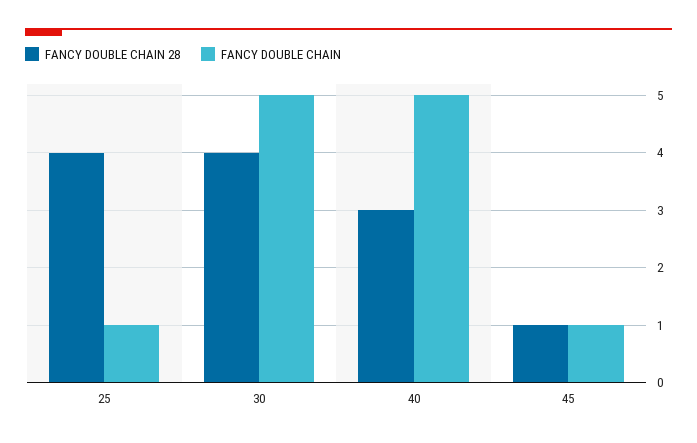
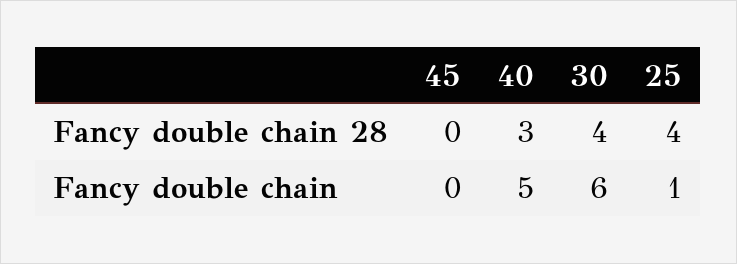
FANCY DOUBLE CHAIN, 30: 5 -> 6
FANCY DOUBLE CHAIN 28, 45: 1 -> 0
FANCY DOUBLE CHAIN, 45: 1 -> 0

